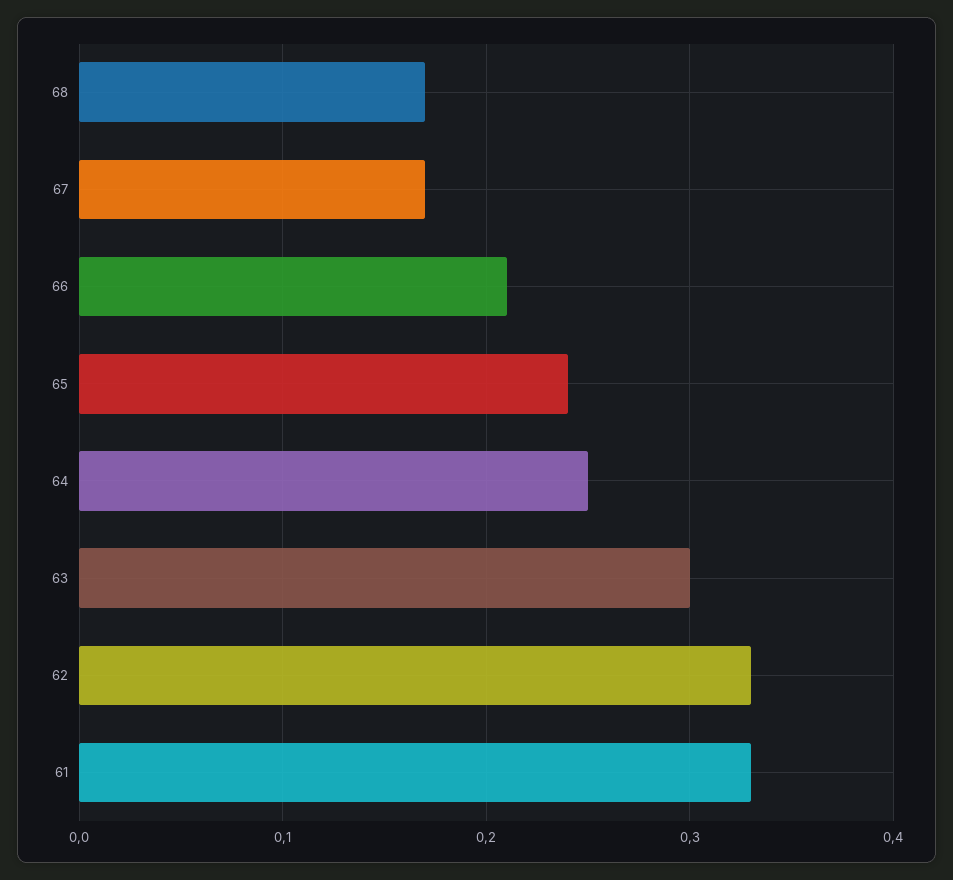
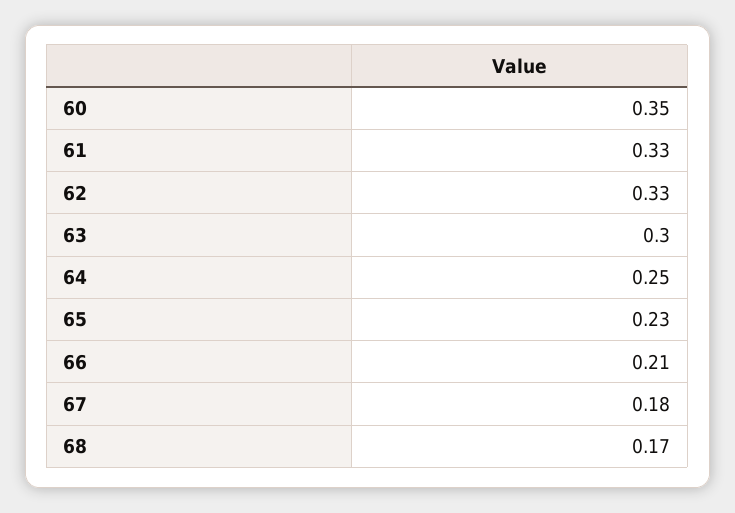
67: 0.17 -> 0.18
65: 0.24 -> 0.23
60: none -> 0.35

